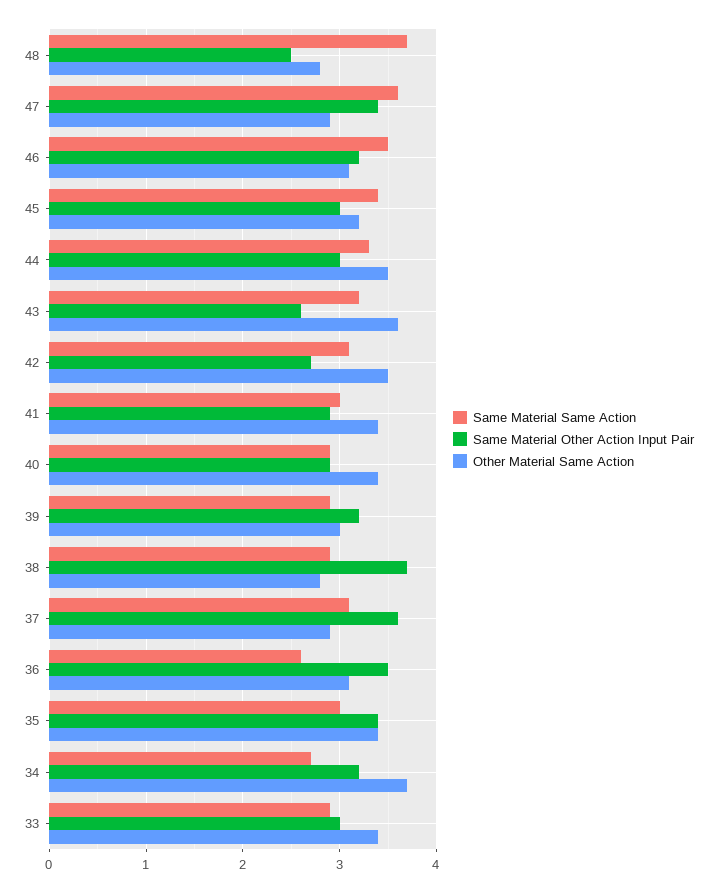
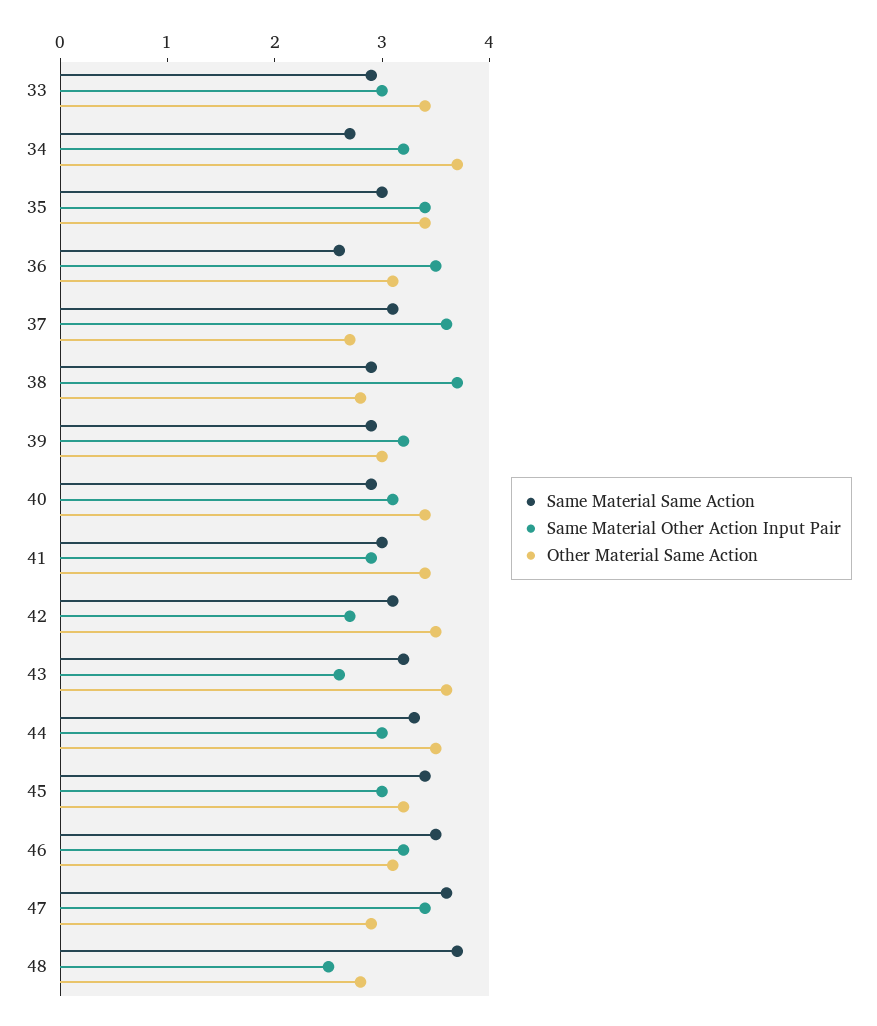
Same Material Other Action Input Pair, 40: 2.9 -> 3.1
Other Material Same Action, 37: 2.9 -> 2.7

